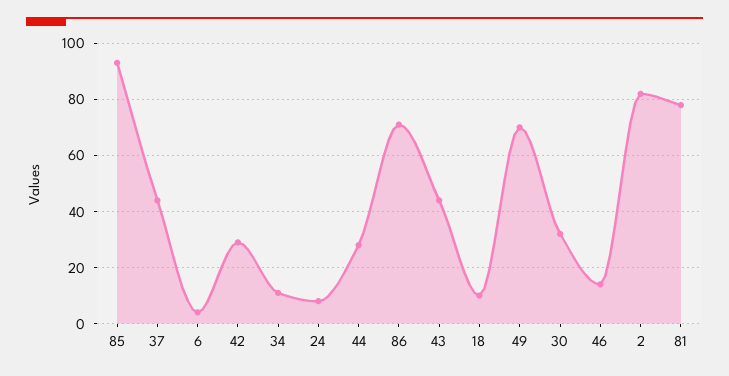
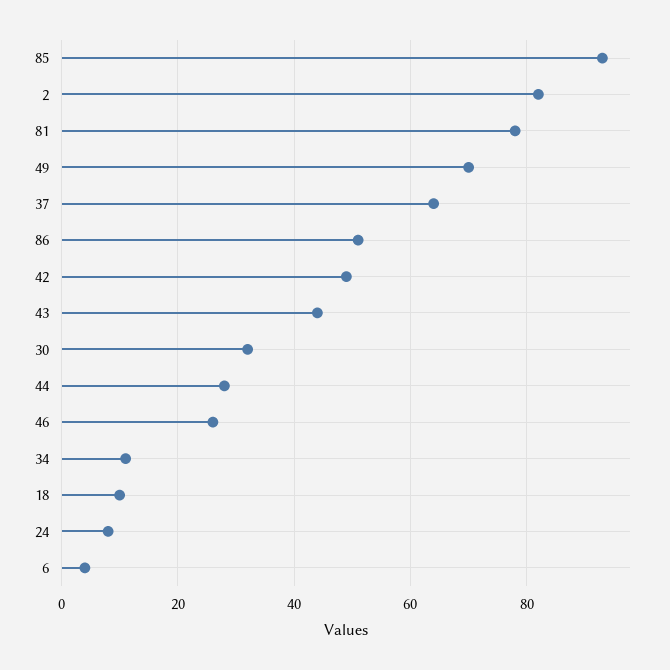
37: 45 -> 65
42: 30 -> 50
86: 70 -> 50
46: 15 -> 25

